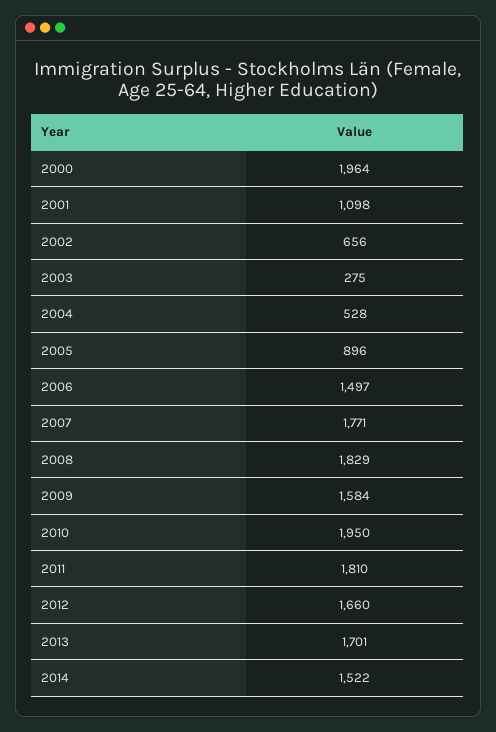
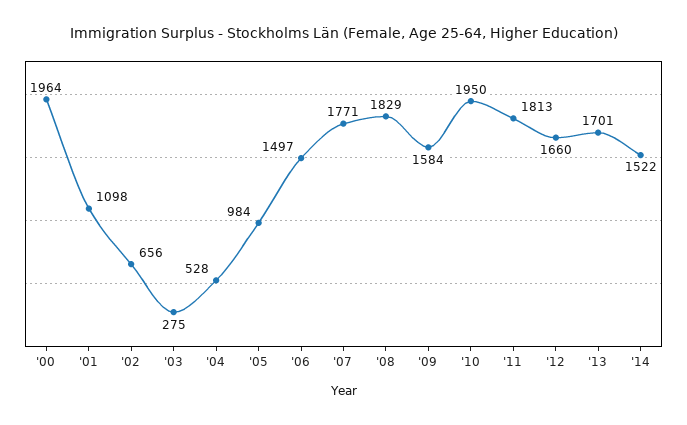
2005: 896 -> 984
2011: 1810 -> 1813

